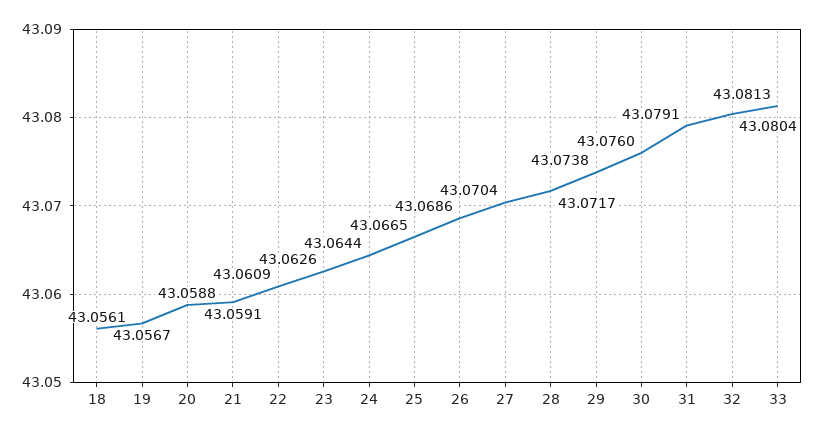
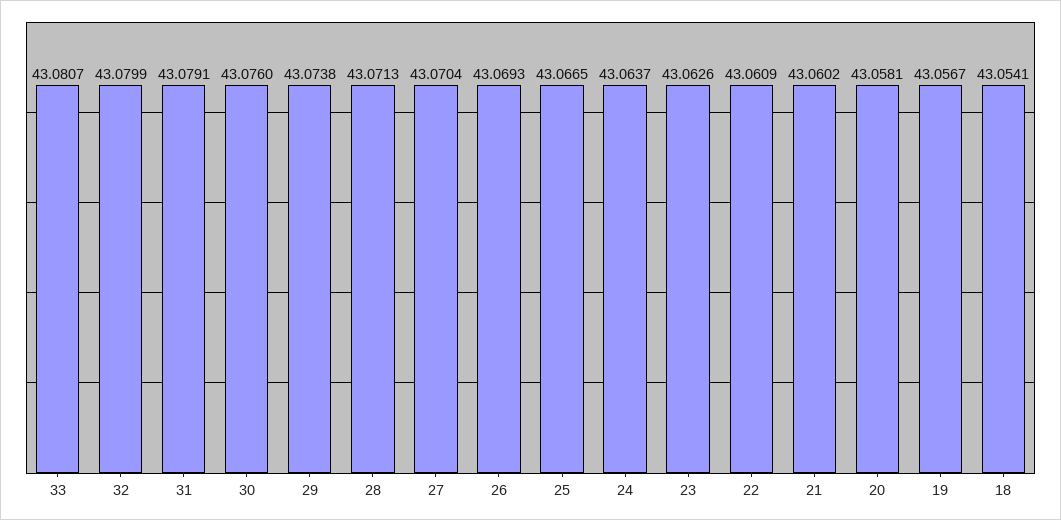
18: 43.0561 -> 43.0541
20: 43.0588 -> 43.0581
21: 43.0591 -> 43.0602
24: 43.0644 -> 43.0637
26: 43.0686 -> 43.0693
28: 43.0717 -> 43.0713
32: 43.0804 -> 43.0799
33: 43.0813 -> 43.0807

